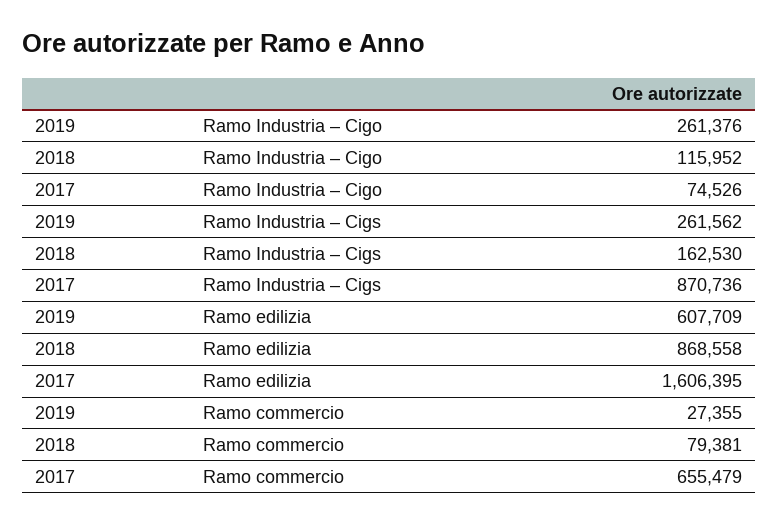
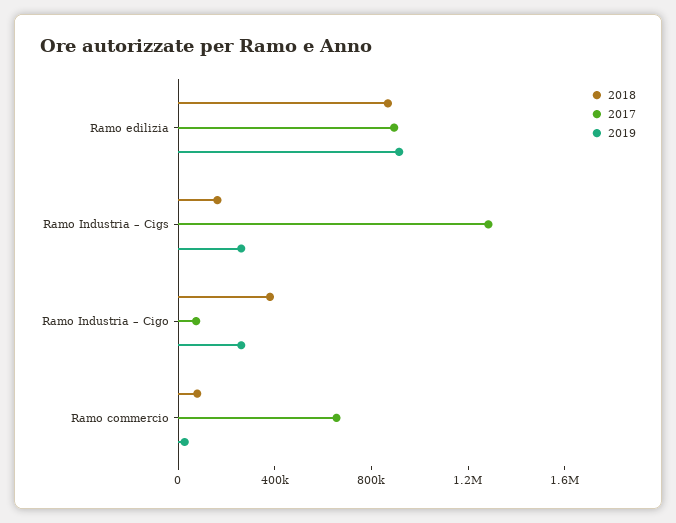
2018, Ramo Industria – Cigo: 115952 -> 400000
2017, Ramo Industria – Cigs: 870736 -> 1300000
2019, Ramo edilizia: 607709 -> 900000
2017, Ramo edilizia: 1606395 -> 900000

